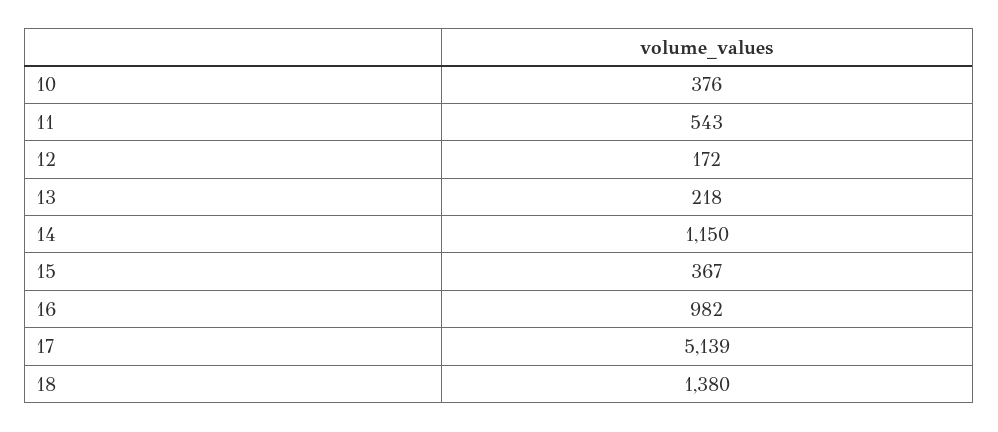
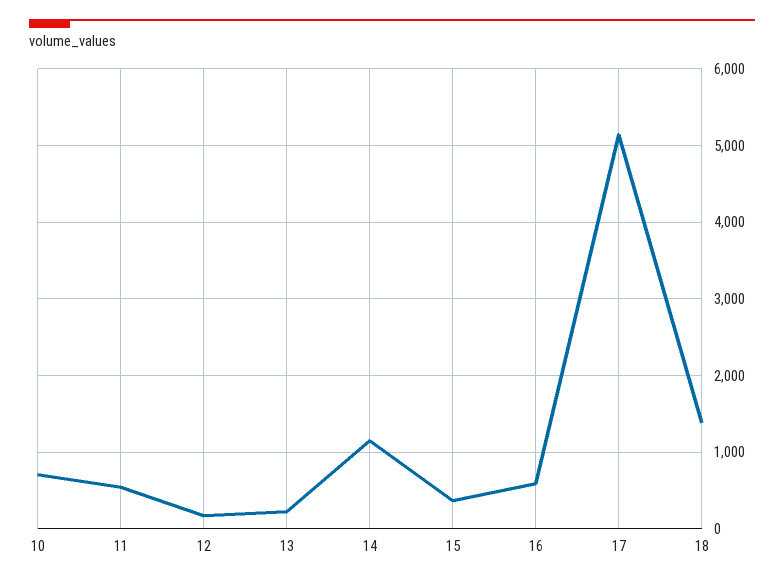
10: 376 -> 700
16: 982 -> 600

